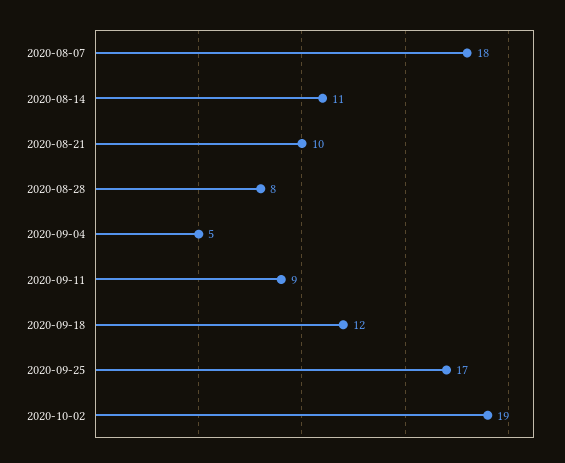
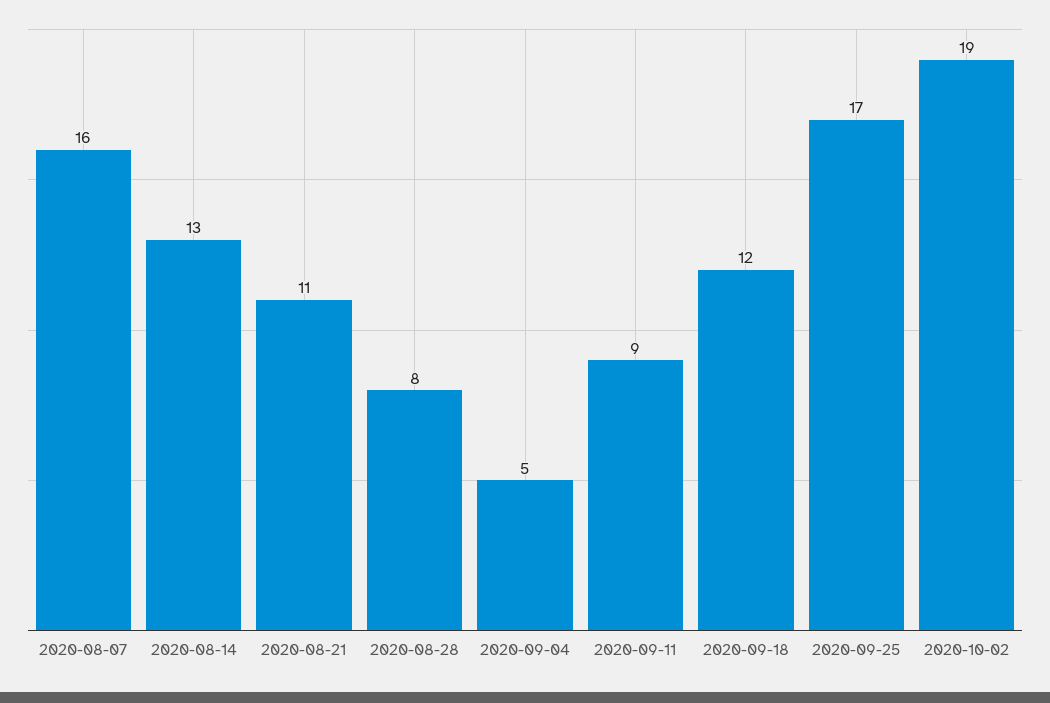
2020-08-07: 18 -> 16
2020-08-14: 11 -> 13
2020-08-21: 10 -> 11

